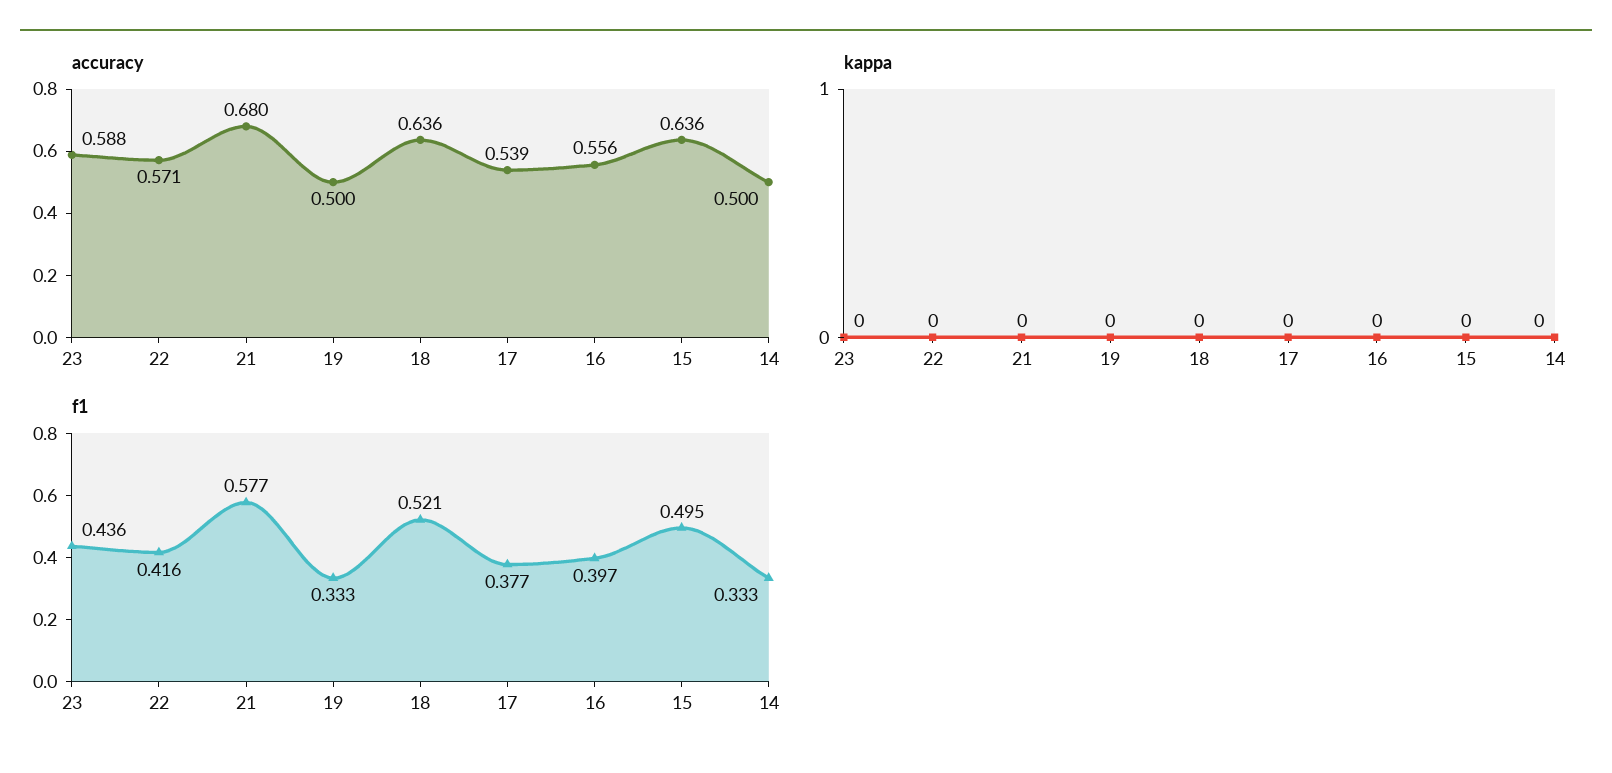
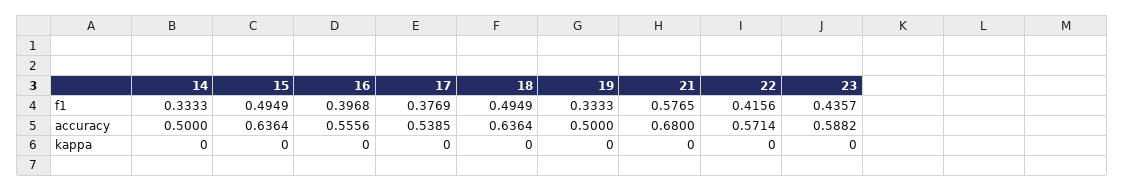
f1, 18: 0.521 -> 0.4949

